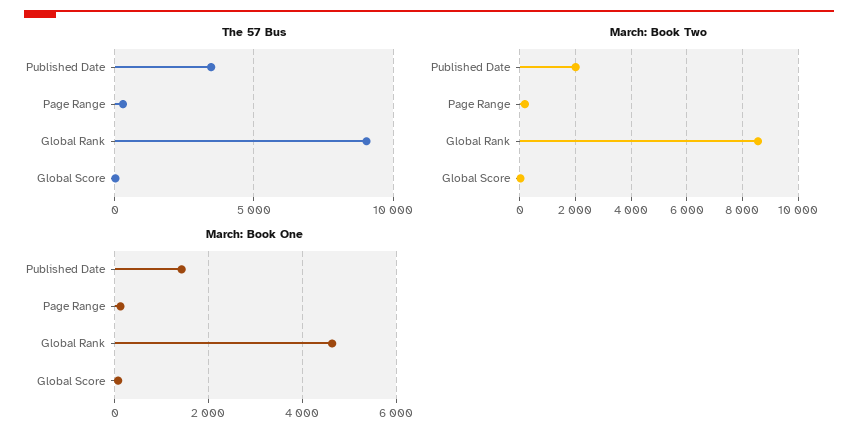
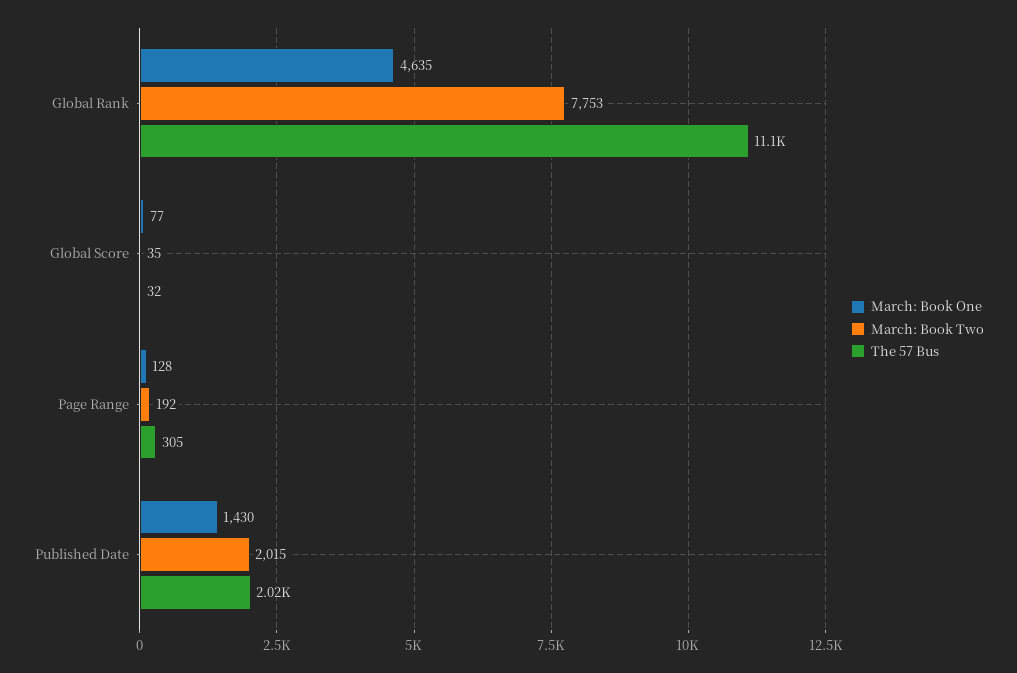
The 57 Bus, Published Date: 3500 -> 2020
The 57 Bus, Global Rank: 9000 -> 11100
March: Book Two, Global Rank: 8500 -> 7753

